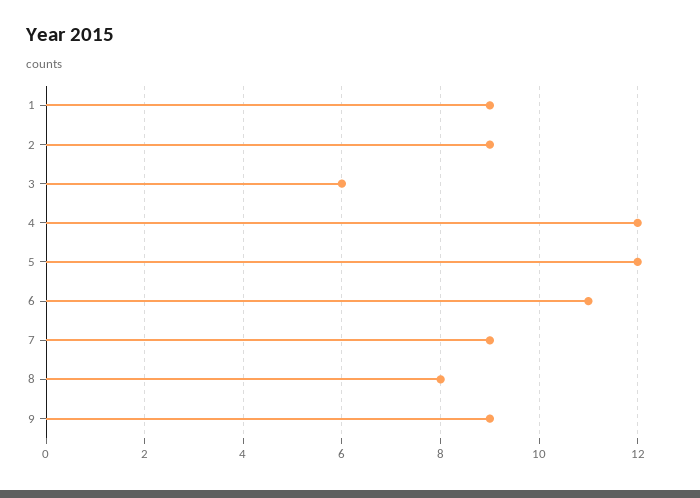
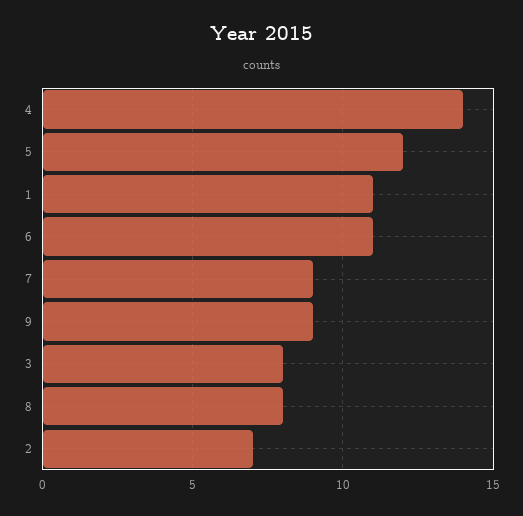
1: 9 -> 11
2: 9 -> 7
3: 6 -> 8
4: 12 -> 14

